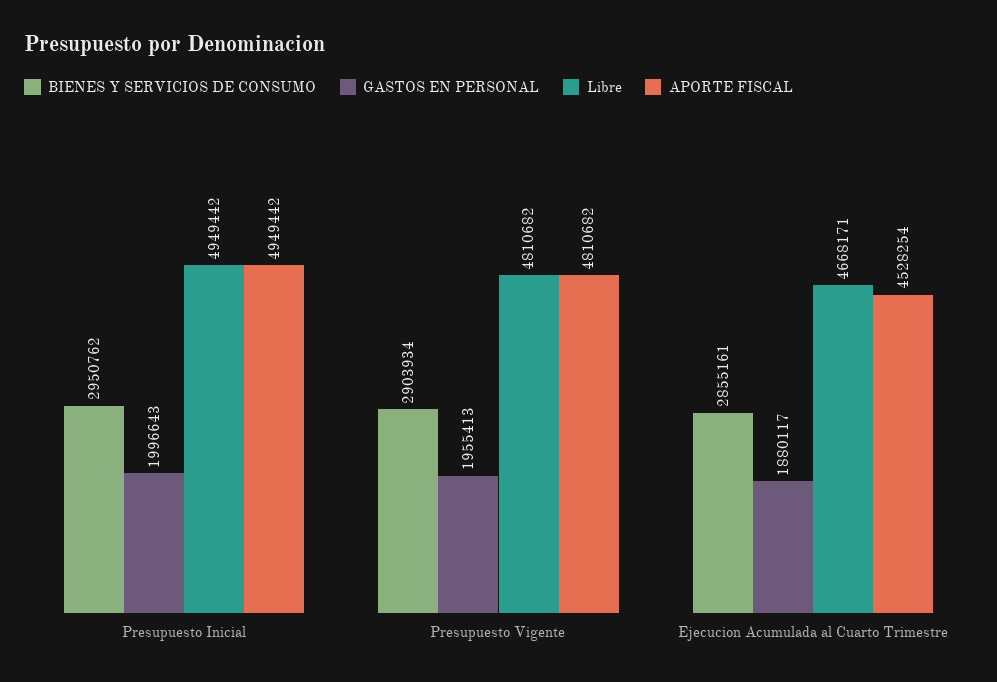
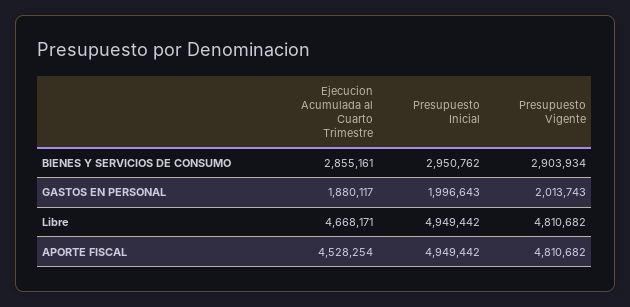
GASTOS EN PERSONAL, Presupuesto Vigente: 1955413 -> 2013743

